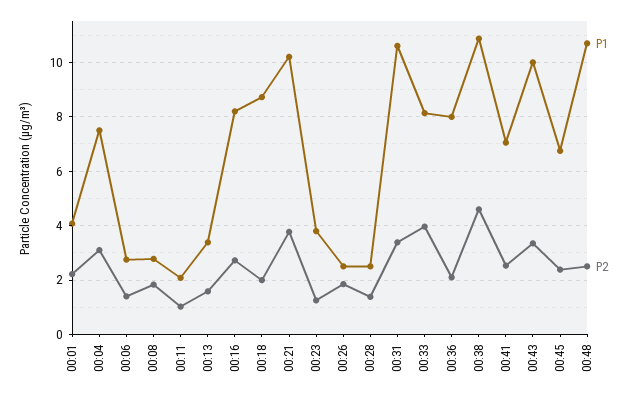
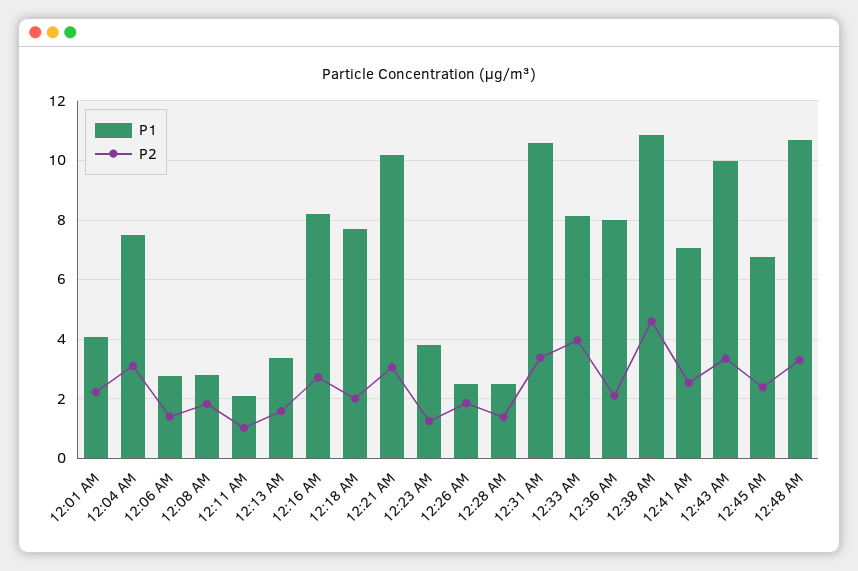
P1, 00:18: 8.75 -> 7.75
P2, 00:21: 3.75 -> 3
P2, 00:48: 2.5 -> 3.25

